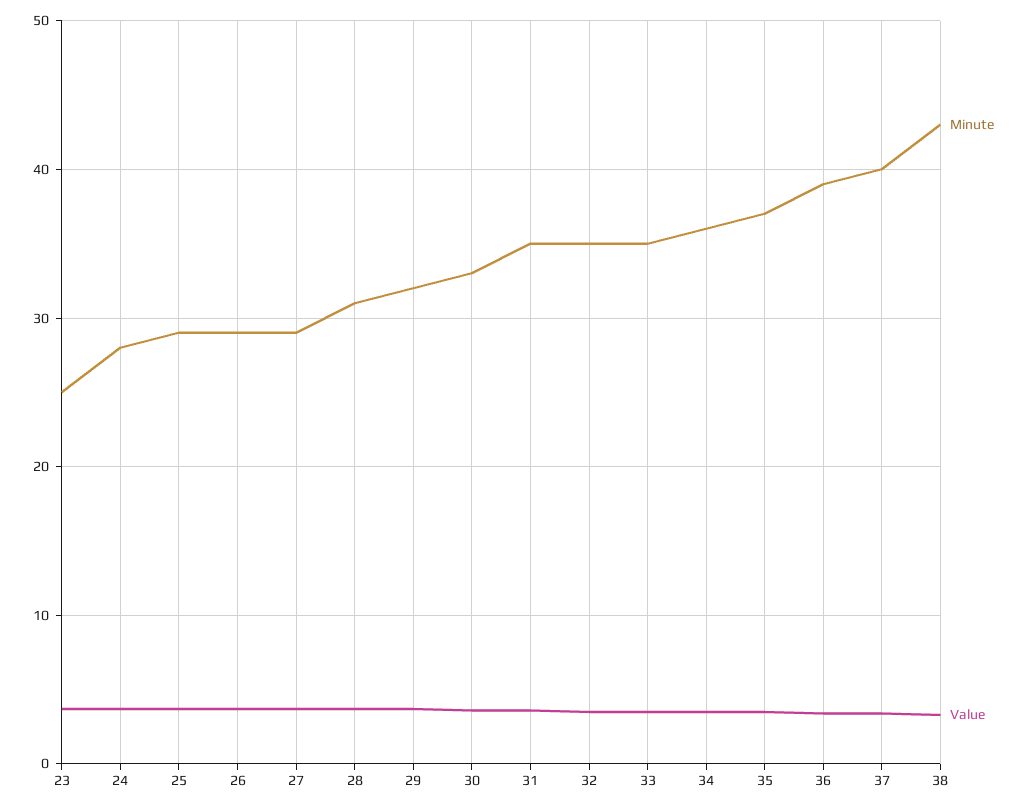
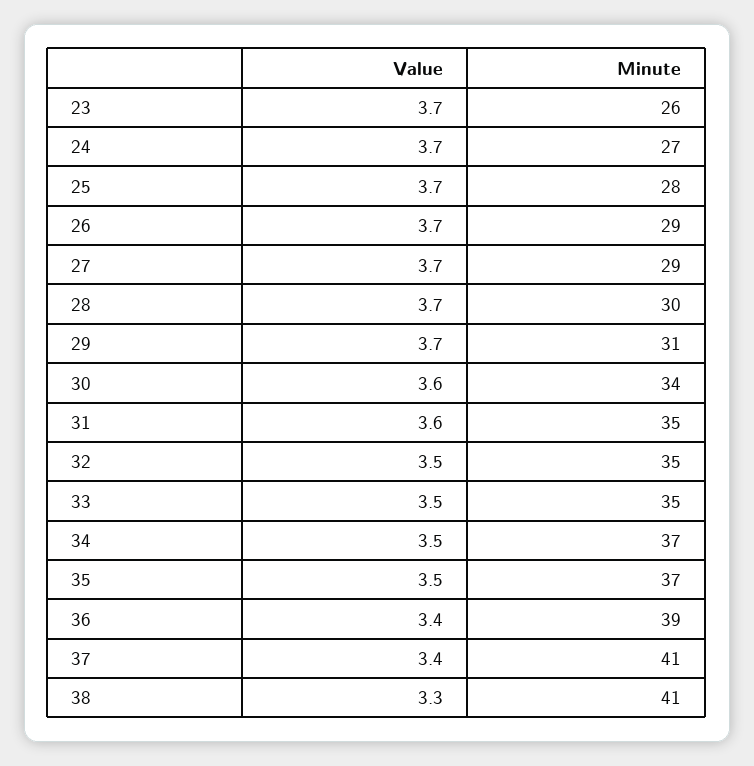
Minute, 23: 25 -> 26
Minute, 24: 28 -> 27
Minute, 25: 29 -> 28
Minute, 28: 31 -> 30
Minute, 29: 32 -> 31
Minute, 30: 33 -> 34
Minute, 34: 36 -> 37
Minute, 37: 40 -> 41
Minute, 38: 43 -> 41

